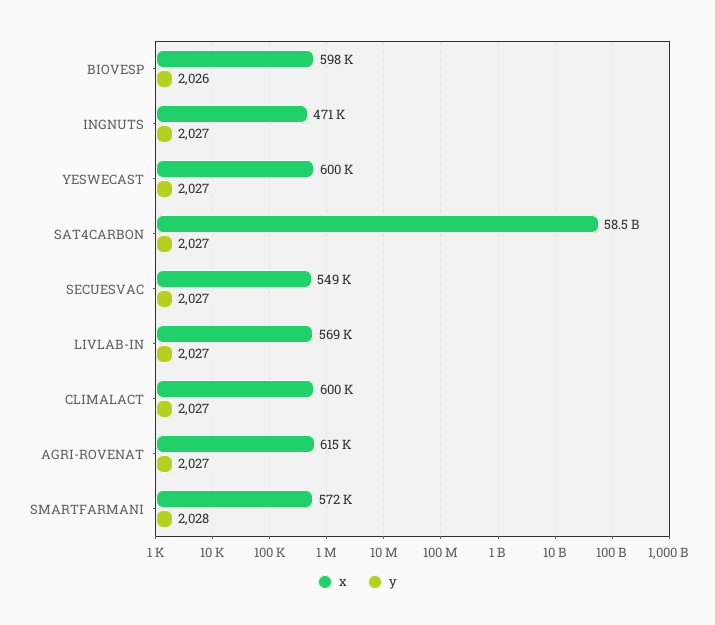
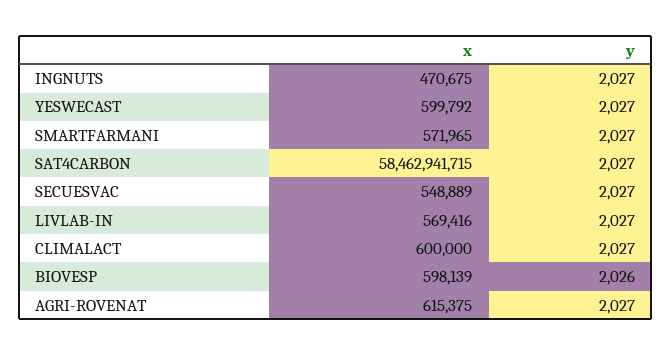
y, SMARTFARMANI: 2028 -> 2027

